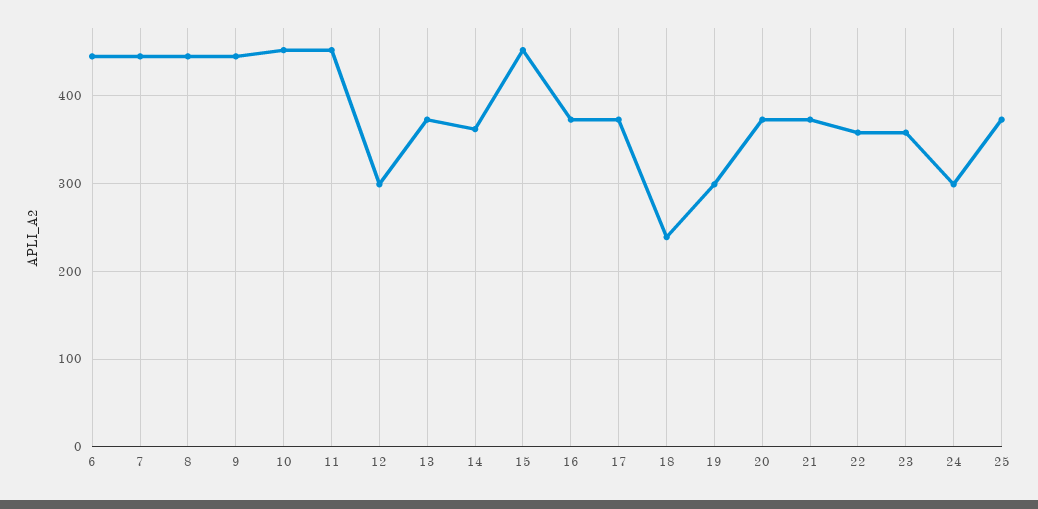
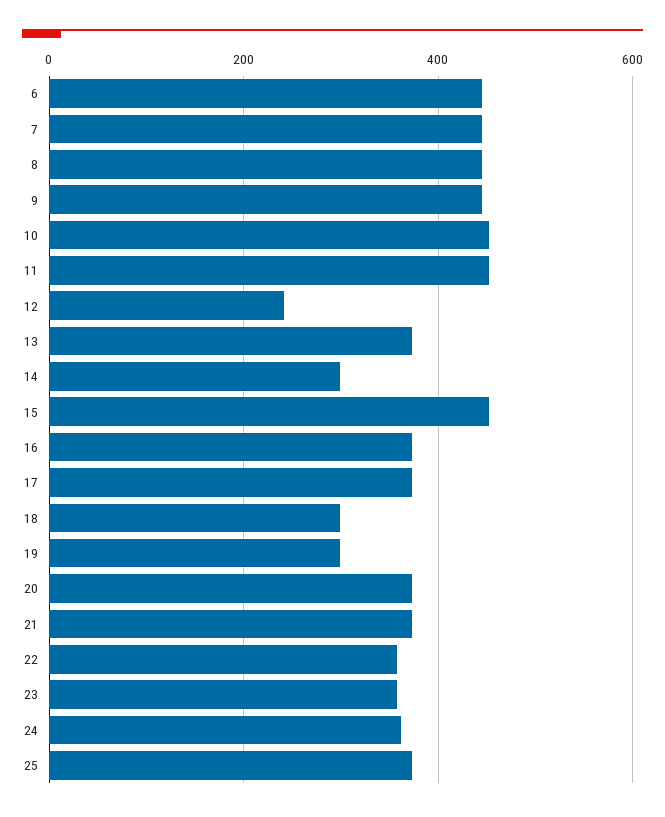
12: 300 -> 240
14: 360 -> 300
18: 240 -> 300
24: 300 -> 360

